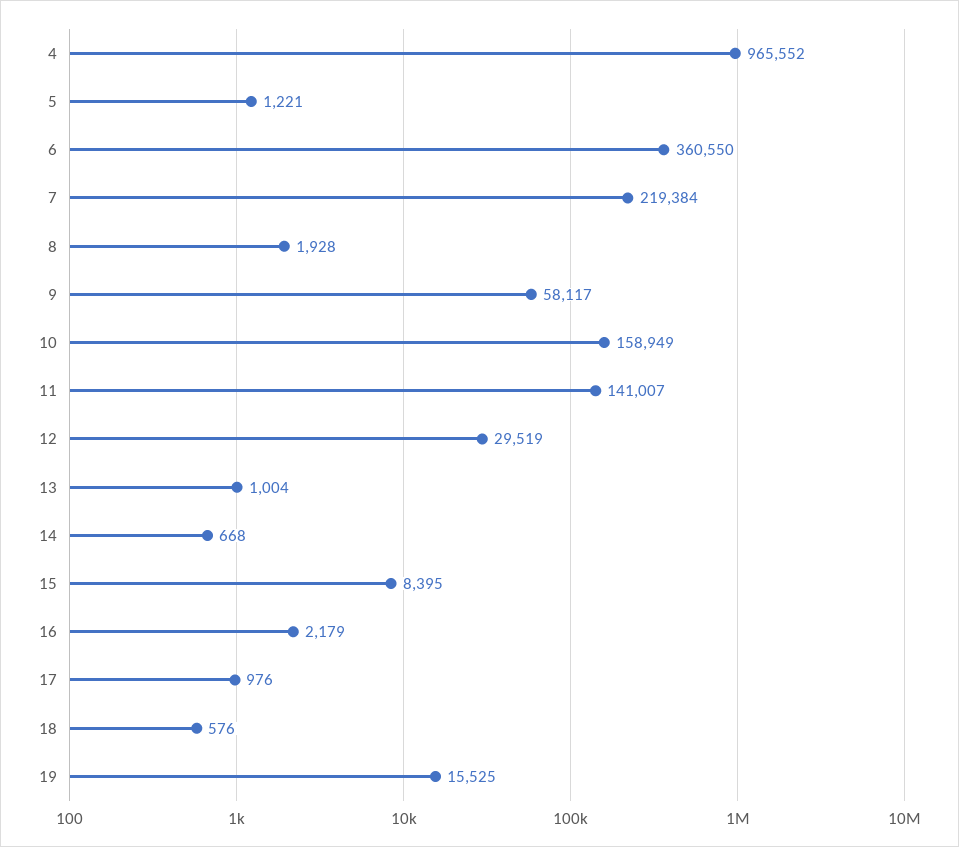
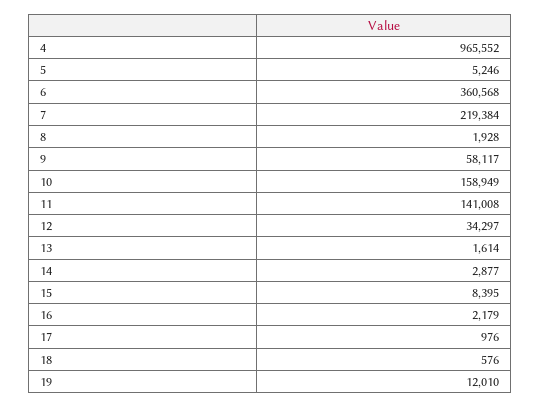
5: 1221 -> 5246
6: 360550 -> 360568
11: 141007 -> 141008
12: 29519 -> 34297
13: 1004 -> 1614
14: 668 -> 2877
19: 15525 -> 12010

